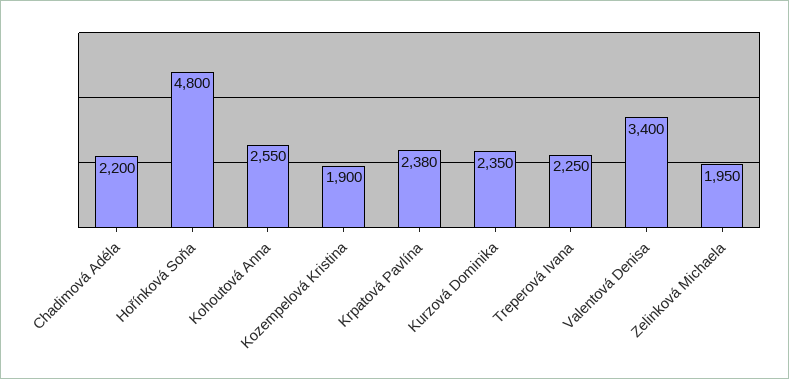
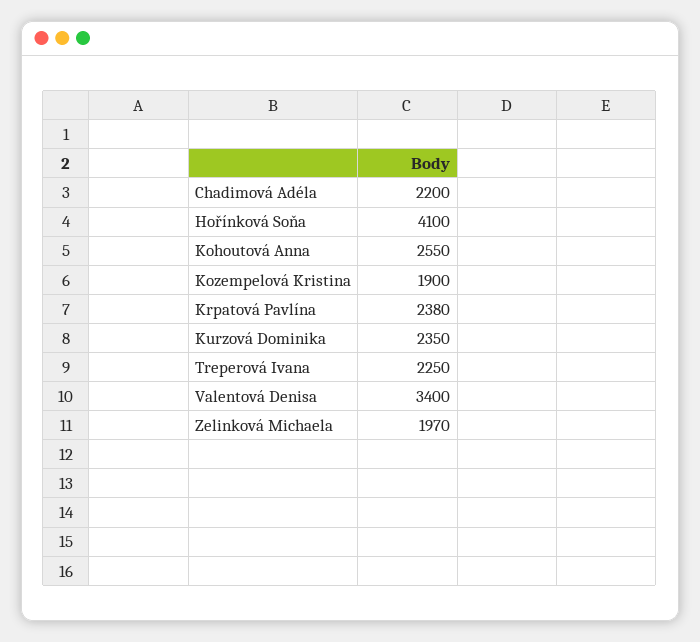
Hořínková Soňa: 4800 -> 4100
Zelinková Michaela: 1950 -> 1970

